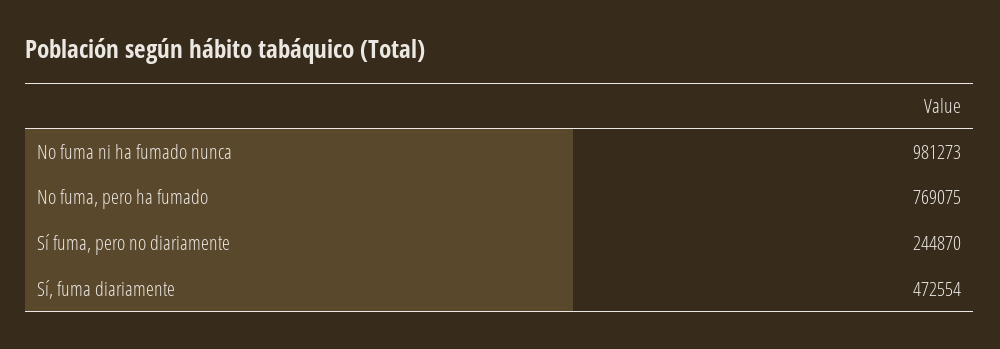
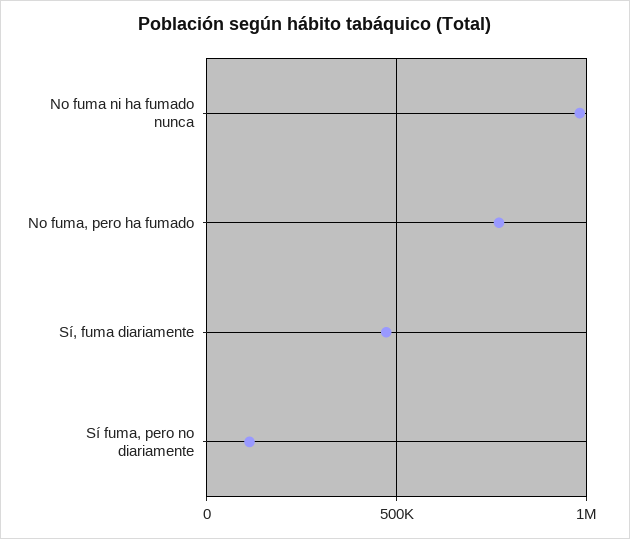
Sí fuma, pero no diariamente: 244870 -> 100000

